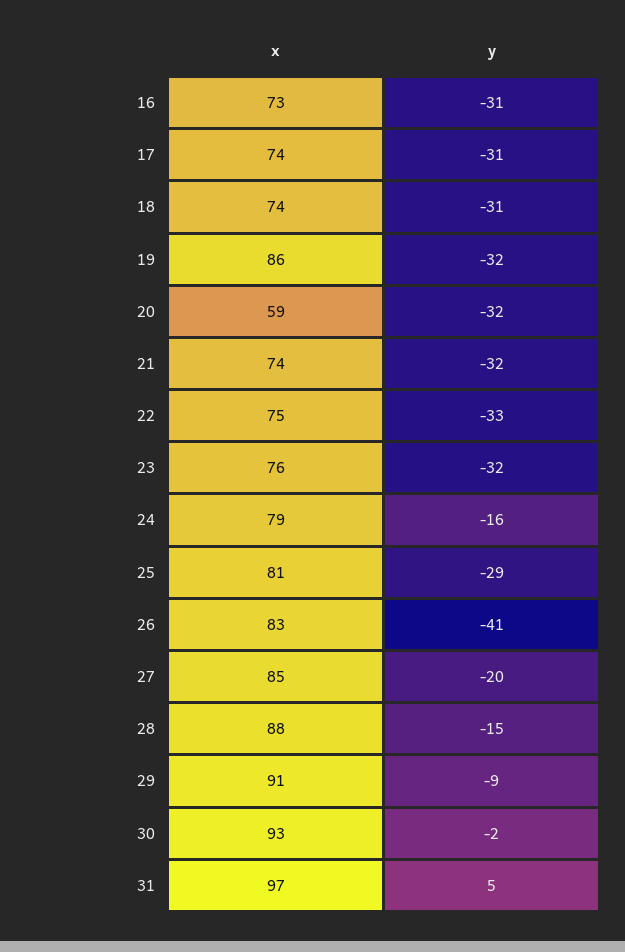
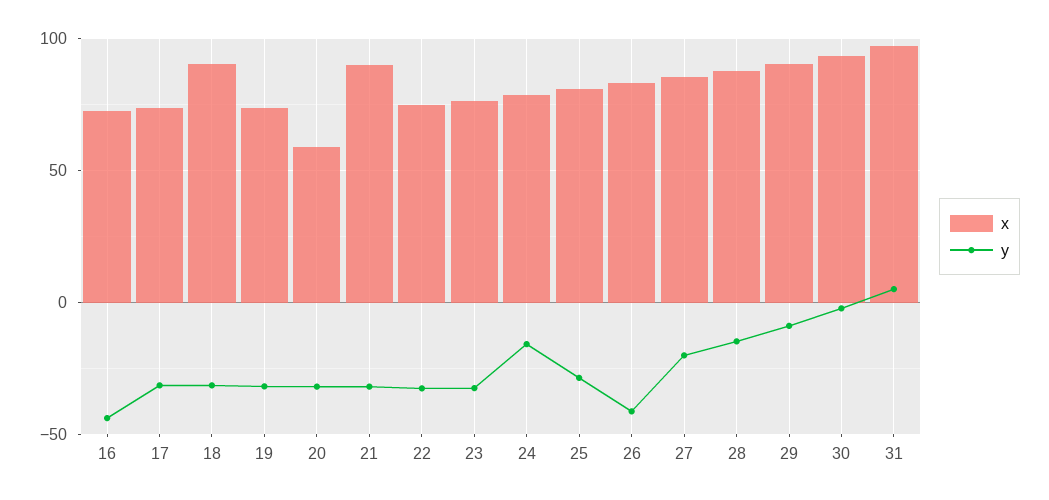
y, 16: -31 -> -45
x, 18: 74 -> 90
x, 19: 86 -> 75
x, 21: 74 -> 90

